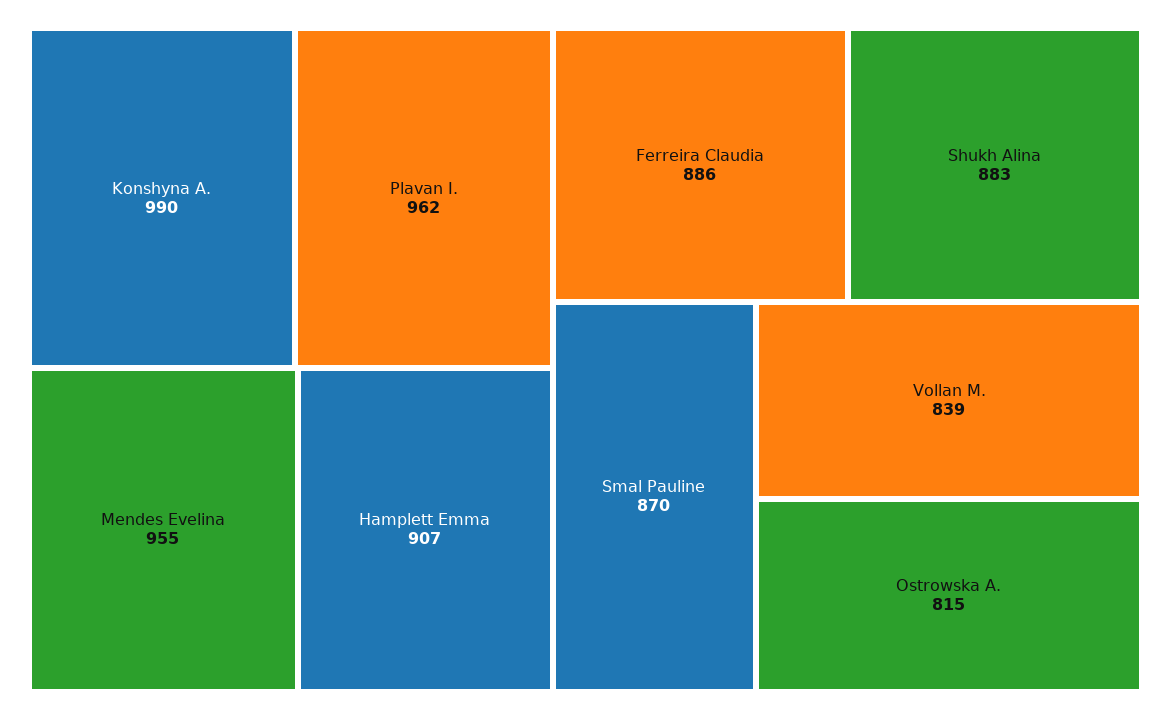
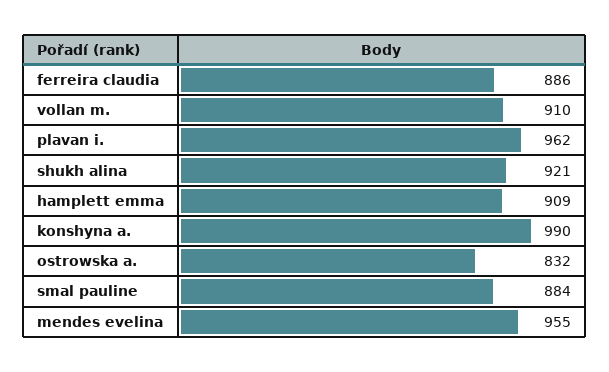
Hamplett Emma: 907 -> 909
Shukh Alina: 883 -> 921
Smal Pauline: 870 -> 884
Vollan M.: 839 -> 910
Ostrowska A.: 815 -> 832

